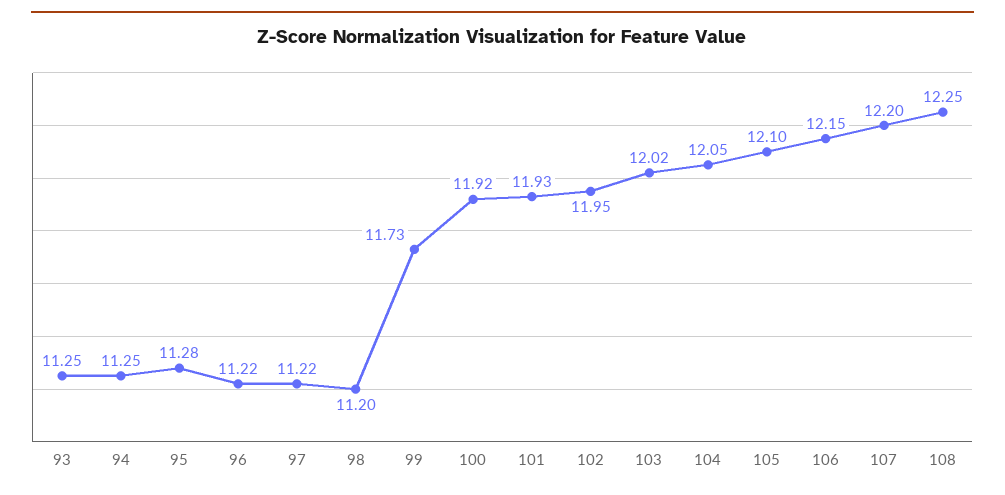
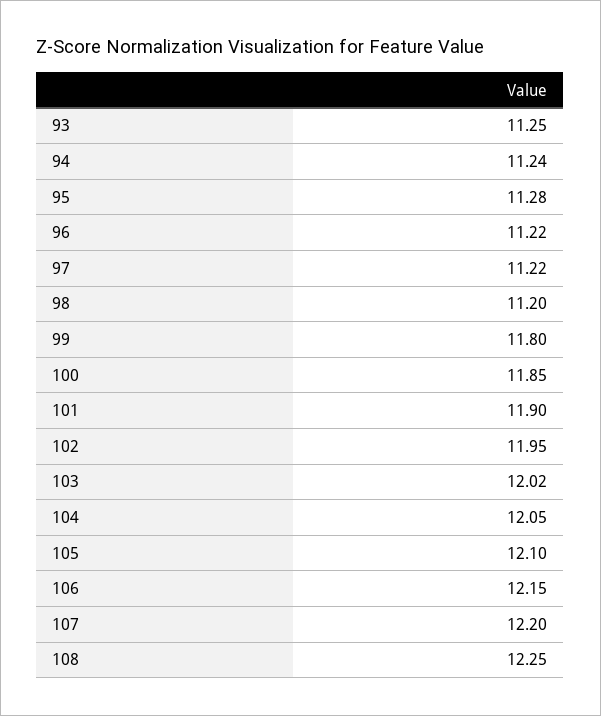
94: 11.25 -> 11.24
99: 11.73 -> 11.8
100: 11.92 -> 11.85
101: 11.93 -> 11.9

